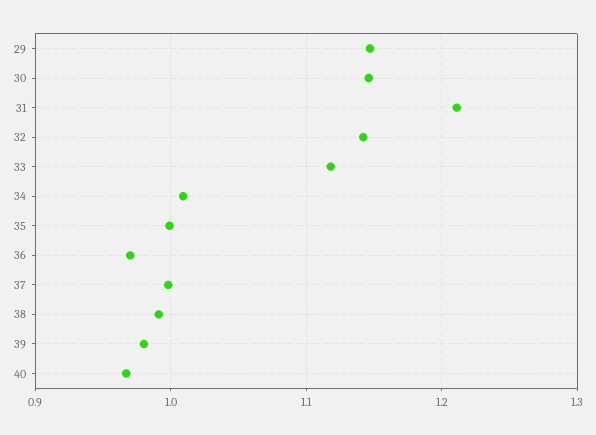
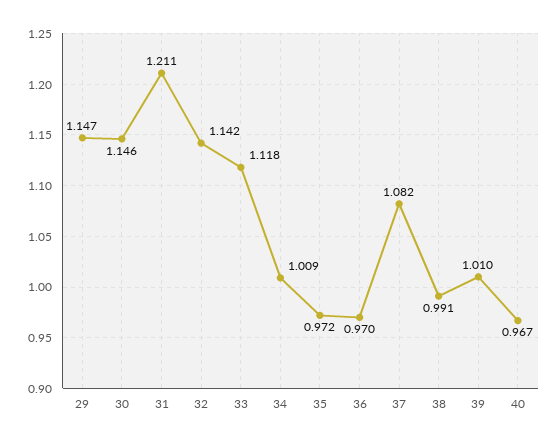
35: 1 -> 0.972
37: 1 -> 1.082
39: 0.98 -> 1.01

